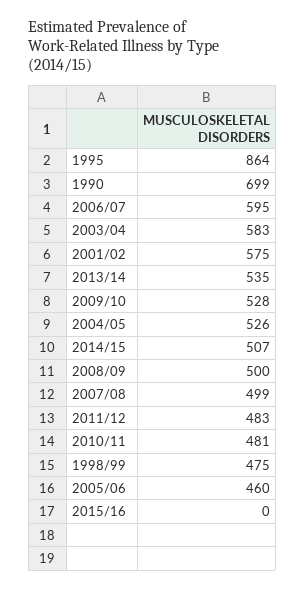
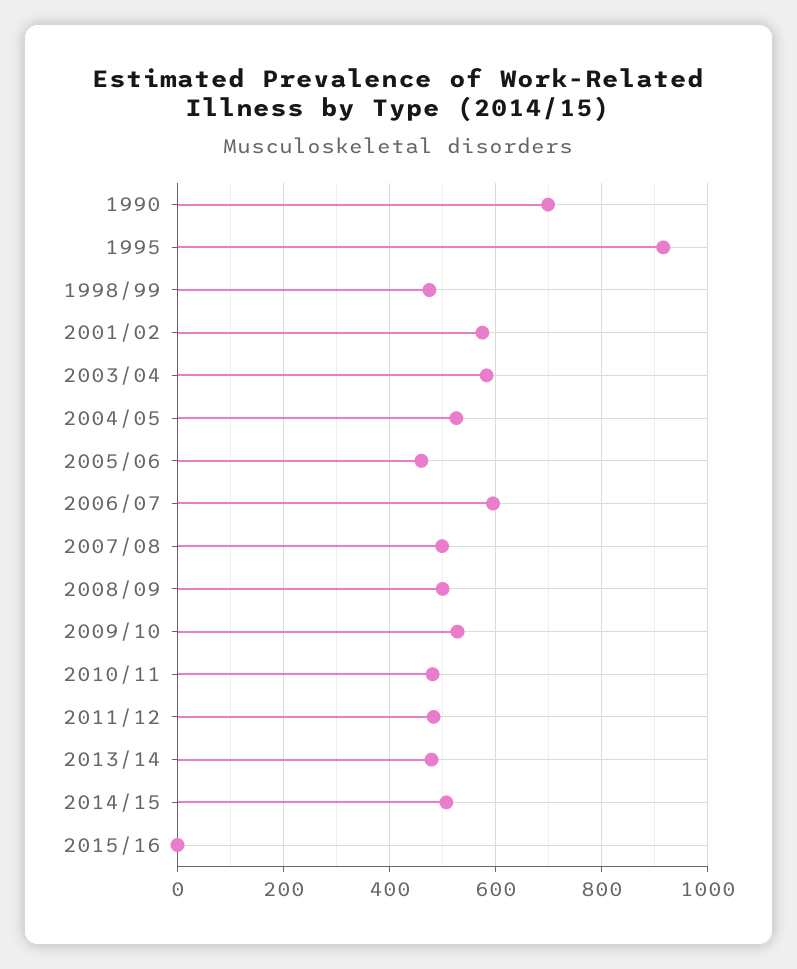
1995: 864 -> 920
2013/14: 535 -> 480

